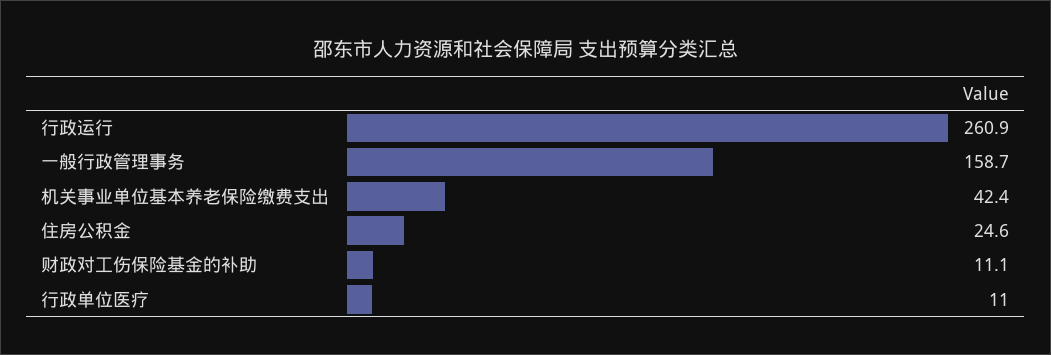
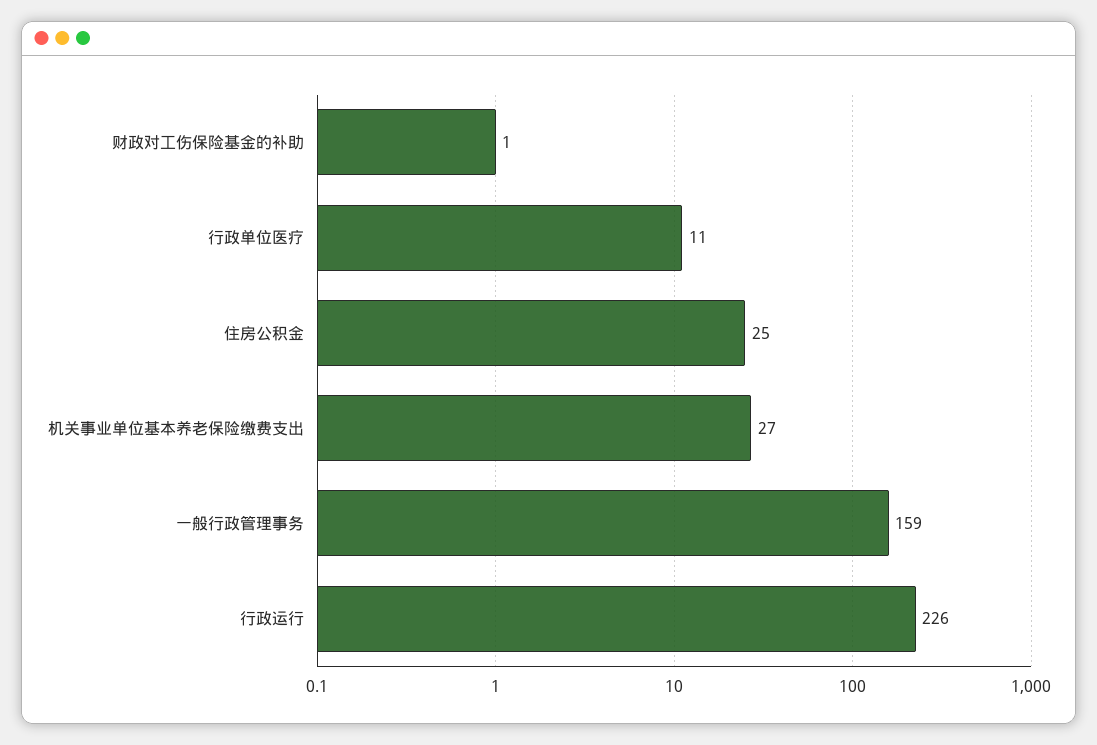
行政运行: 260.9 -> 226
机关事业单位基本养老保险缴费支出: 42.4 -> 27
财政对工伤保险基金的补助: 11.1 -> 1

